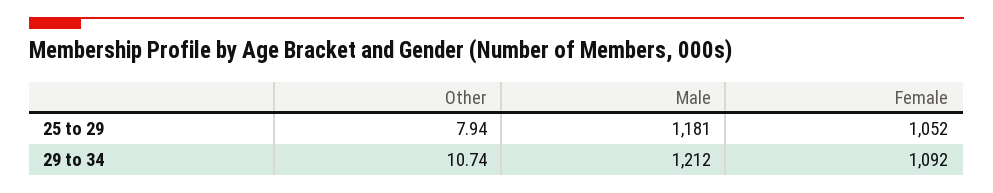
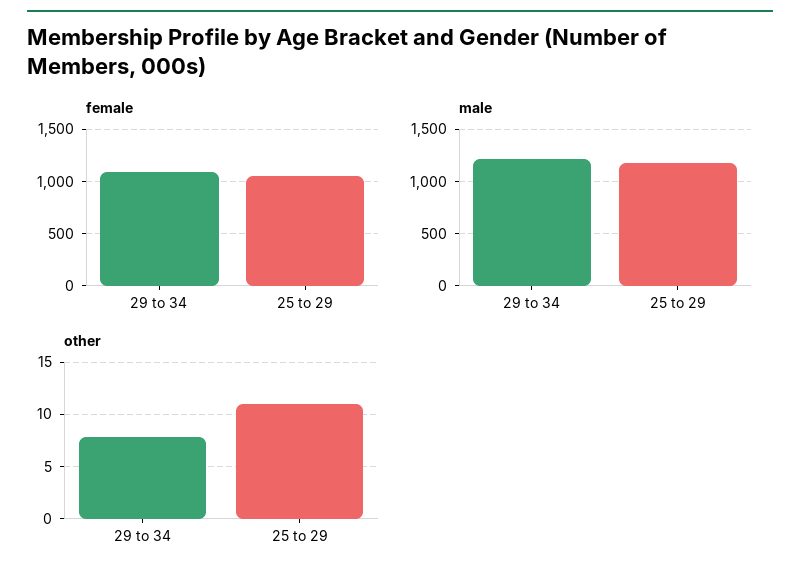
Other, 25 to 29: 7.94 -> 11
Other, 29 to 34: 10.74 -> 8

